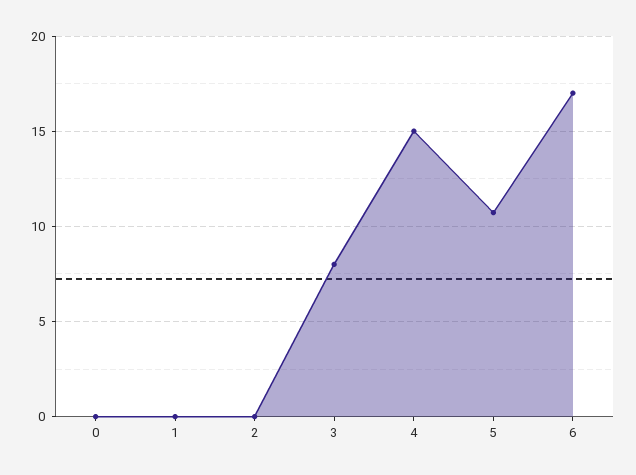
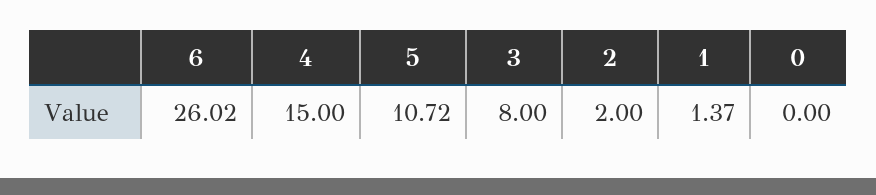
1: 0 -> 1.37
2: 0 -> 2
6: 17 -> 26.02

